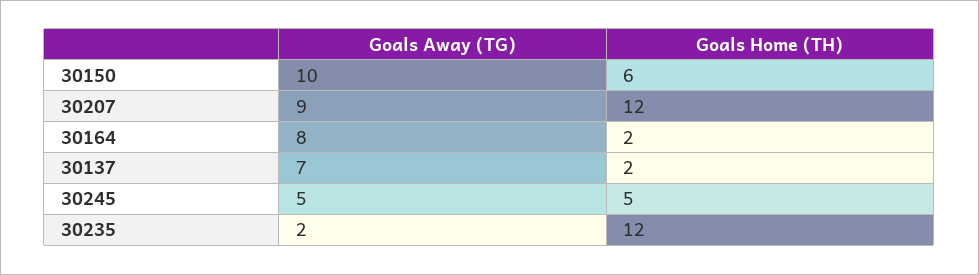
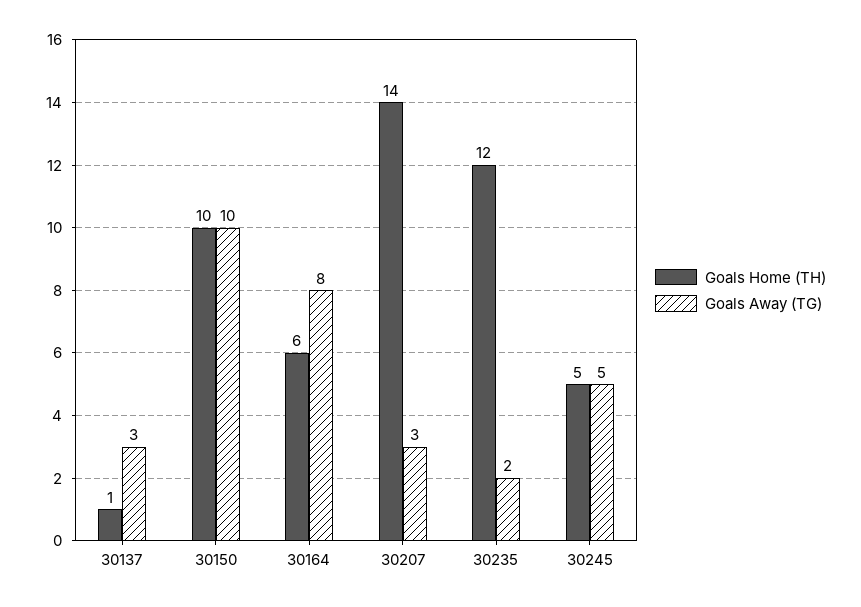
Goals Home (TH), 30150: 6 -> 10
Goals Away (TG), 30207: 9 -> 3
Goals Home (TH), 30207: 12 -> 14
Goals Home (TH), 30164: 2 -> 6
Goals Away (TG), 30137: 7 -> 3
Goals Home (TH), 30137: 2 -> 1

